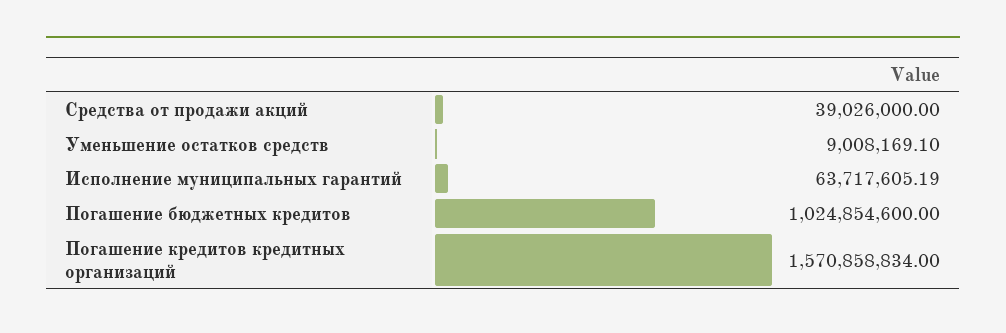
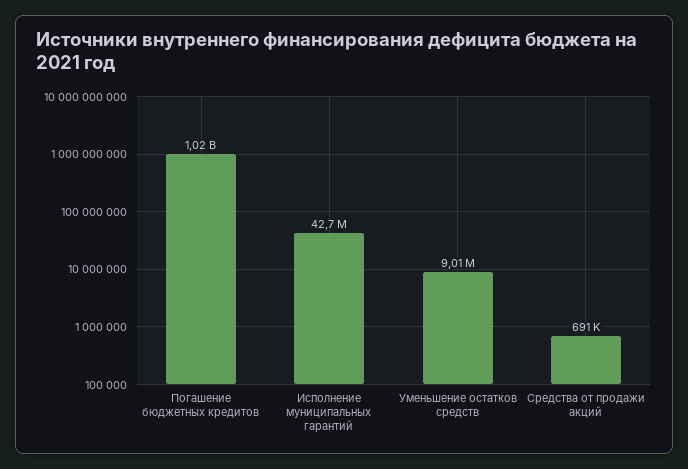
Средства от продажи акций: 39026000 -> 691000
Исполнение муниципальных гарантий: 63717605.19 -> 42700000
Погашение кредитов кредитных организаций: 1570858834 -> none

